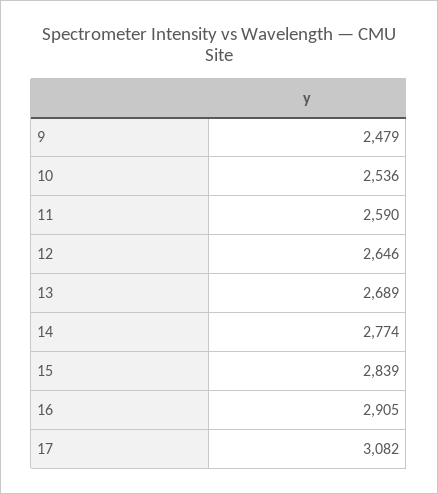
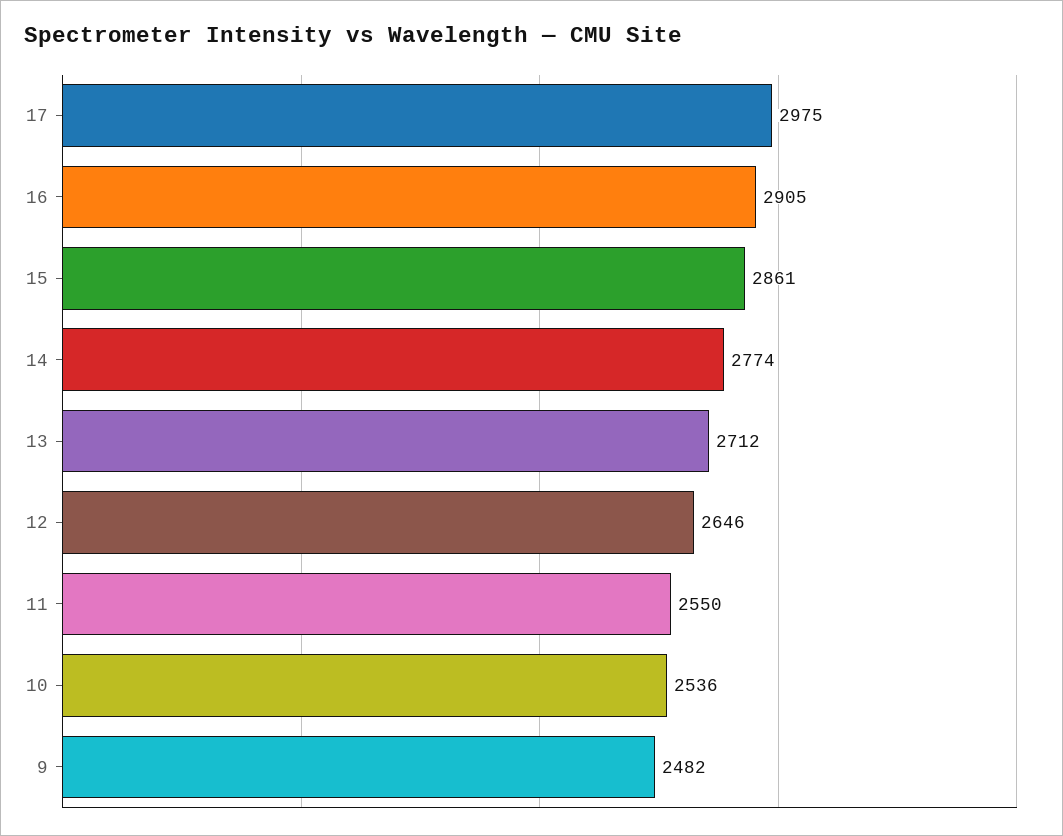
9: 2479 -> 2482
11: 2590 -> 2550
13: 2689 -> 2712
15: 2839 -> 2861
17: 3082 -> 2975

